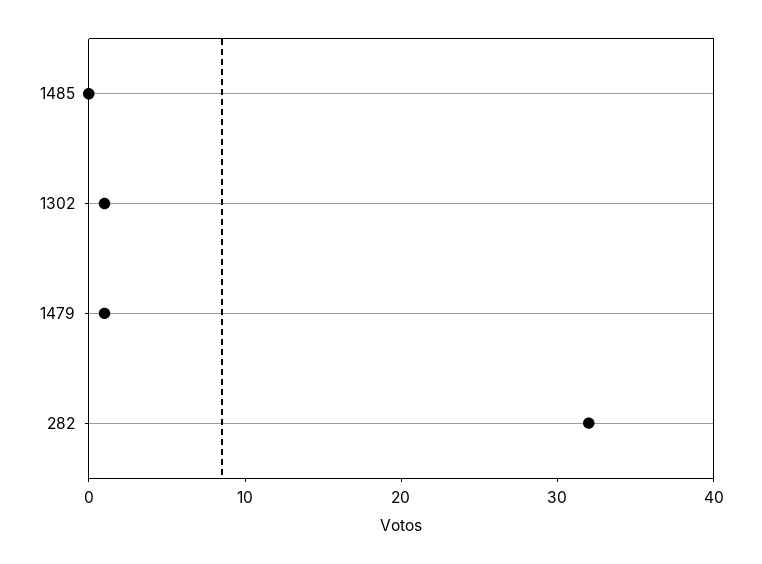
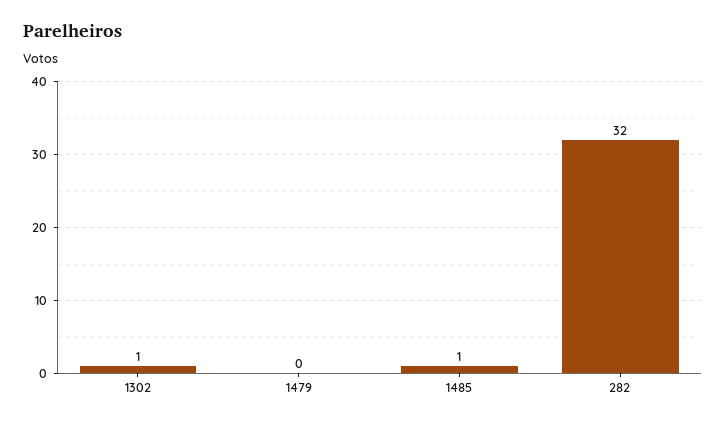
1485: 0 -> 1
1479: 1 -> 0

